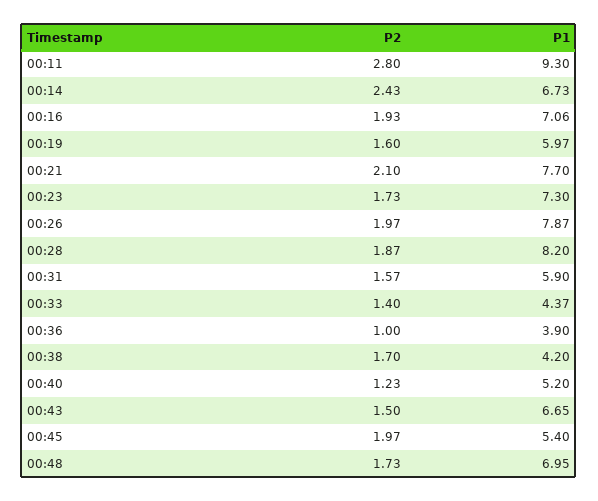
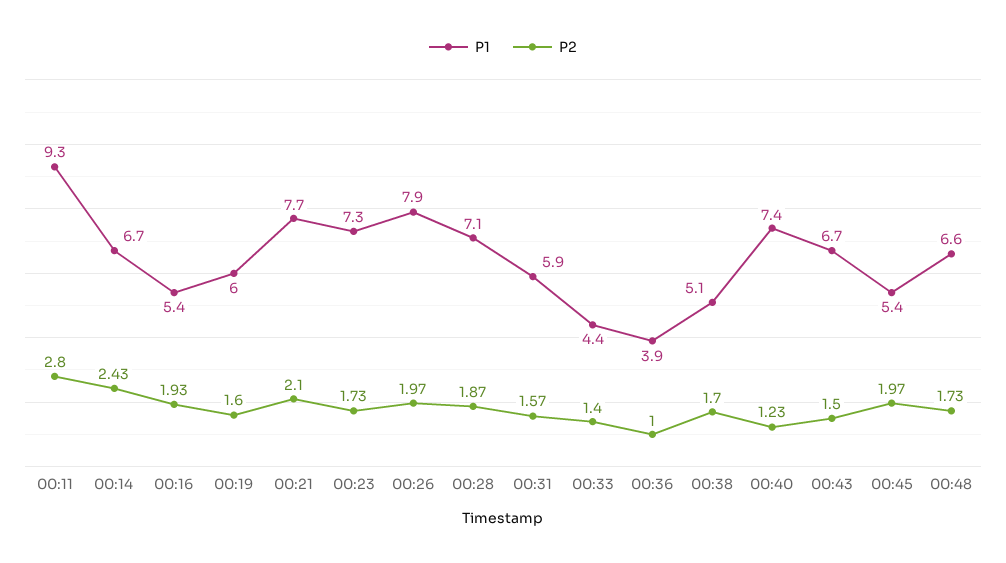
P1, 00:16: 7.06 -> 5.4
P1, 00:28: 8.2 -> 7.1
P1, 00:38: 4.2 -> 5.1
P1, 00:40: 5.2 -> 7.4
P1, 00:48: 6.95 -> 6.6

